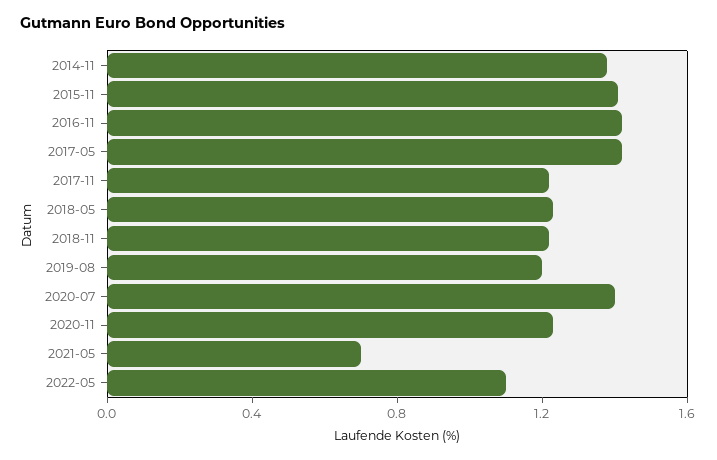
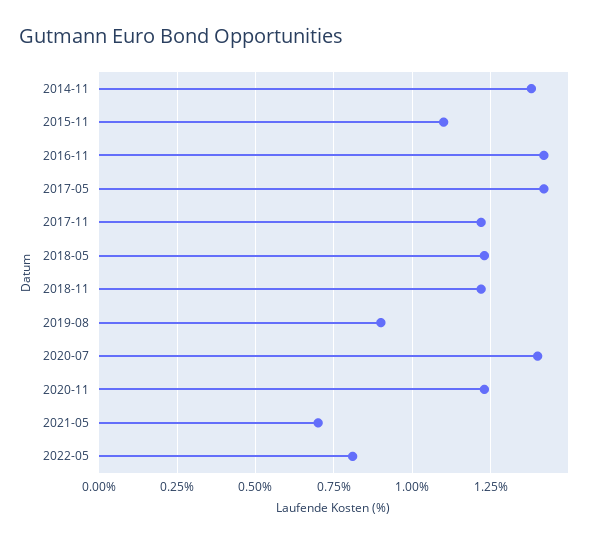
2015-11: 1.4 -> 1.1
2019-08: 1.2 -> 0.9
2022-05: 1.1 -> 0.8

